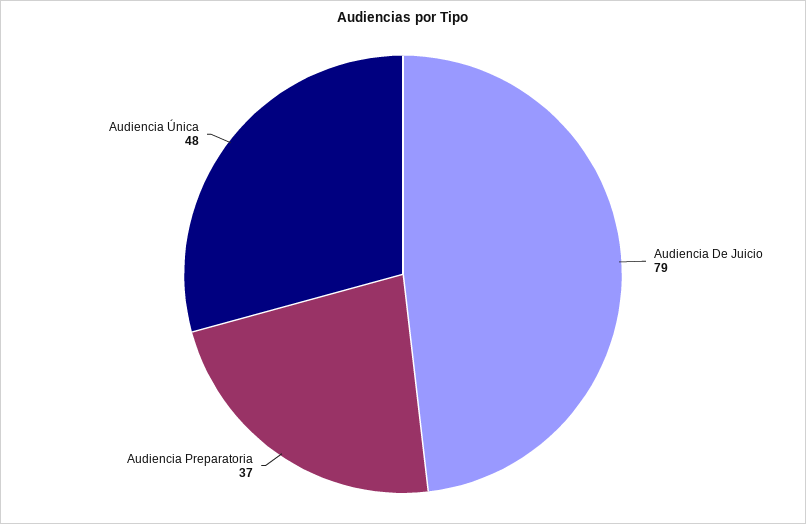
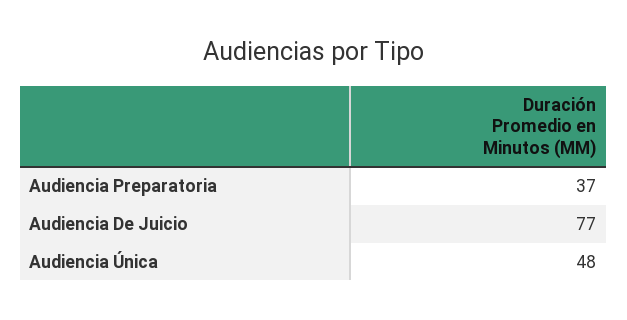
Audiencia De Juicio: 79 -> 77

